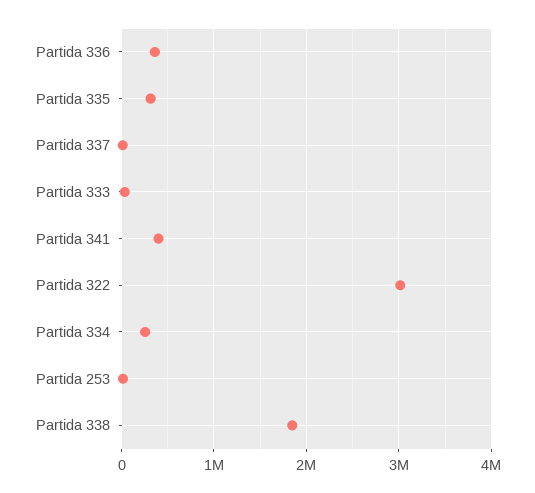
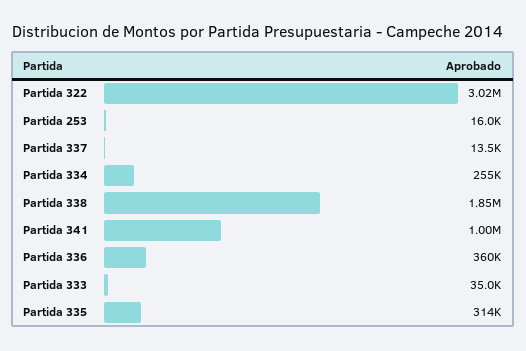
Partida 341: 400000 -> 1000000

